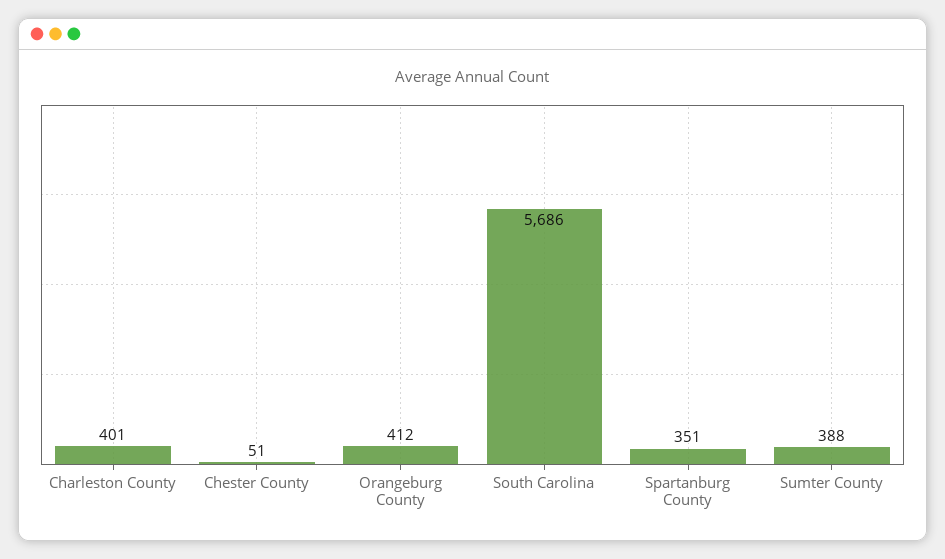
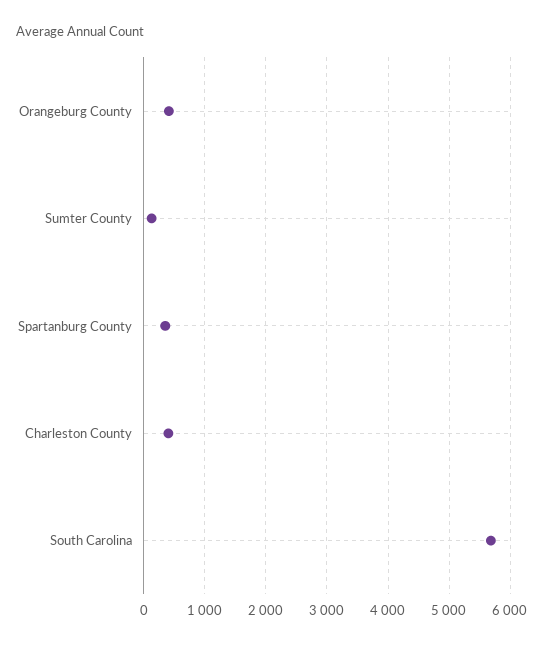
Chester County: 51 -> none
Sumter County: 388 -> 100

